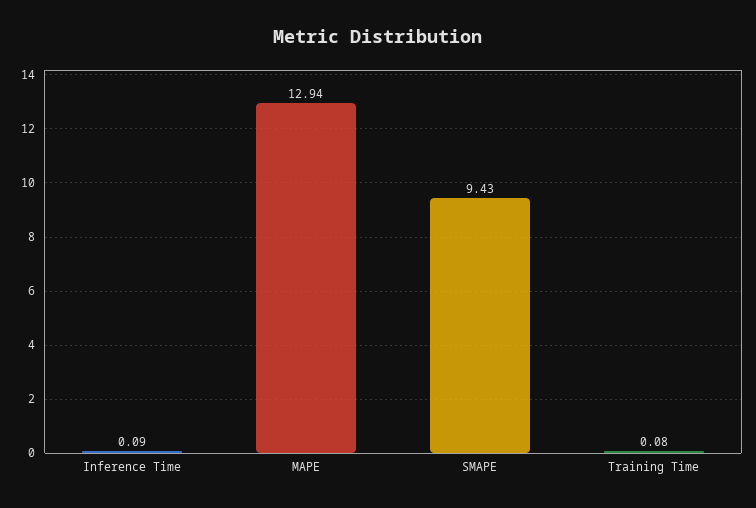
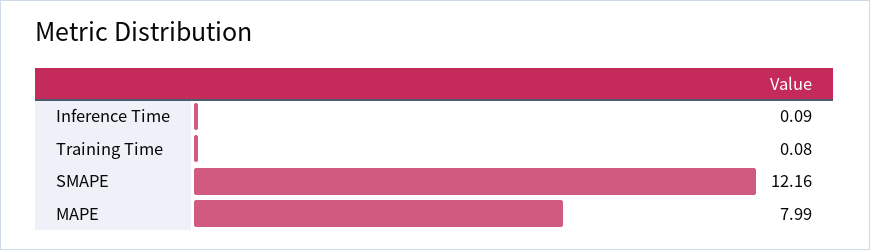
MAPE: 12.94 -> 7.99
SMAPE: 9.43 -> 12.16

